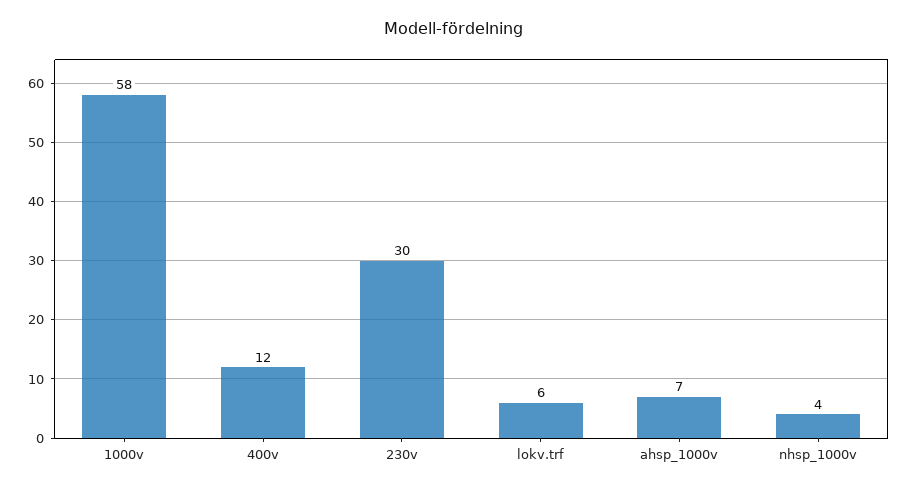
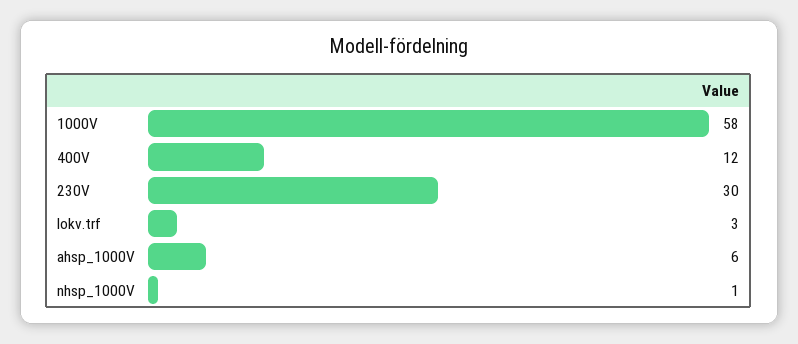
lokv.trf: 6 -> 3
ahsp_1000v: 7 -> 6
nhsp_1000v: 4 -> 1

